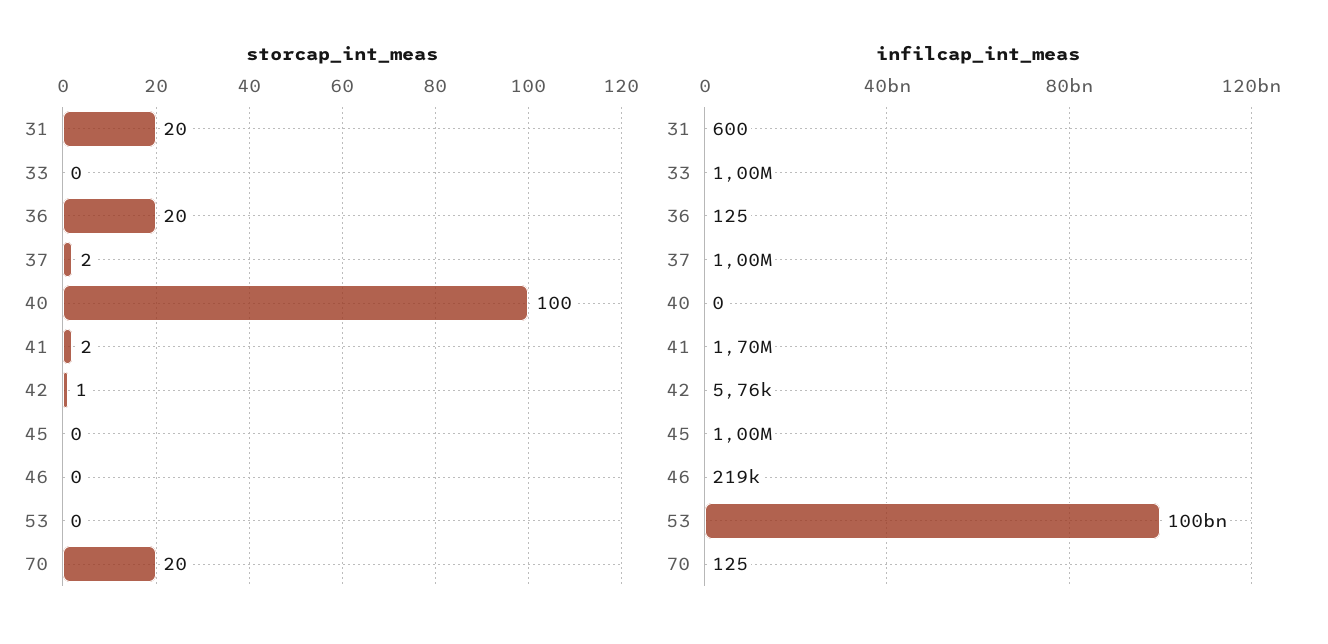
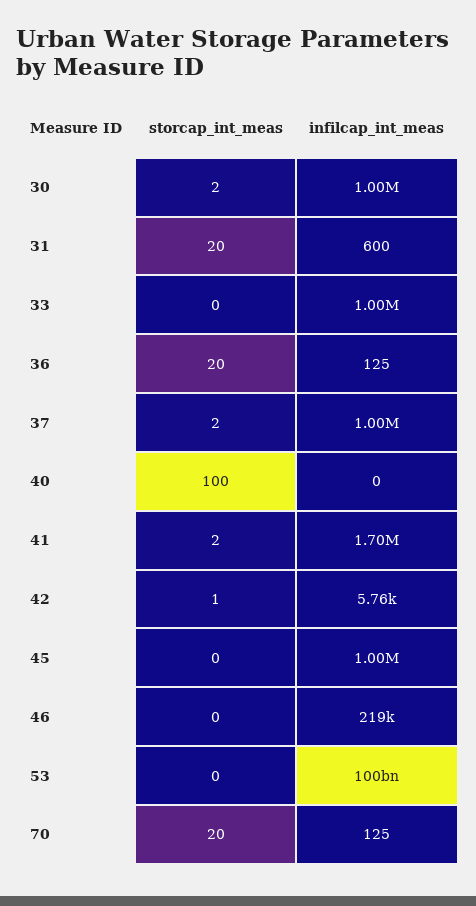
storcap_int_meas, 30: none -> 2
infilcap_int_meas, 30: none -> 1000000

